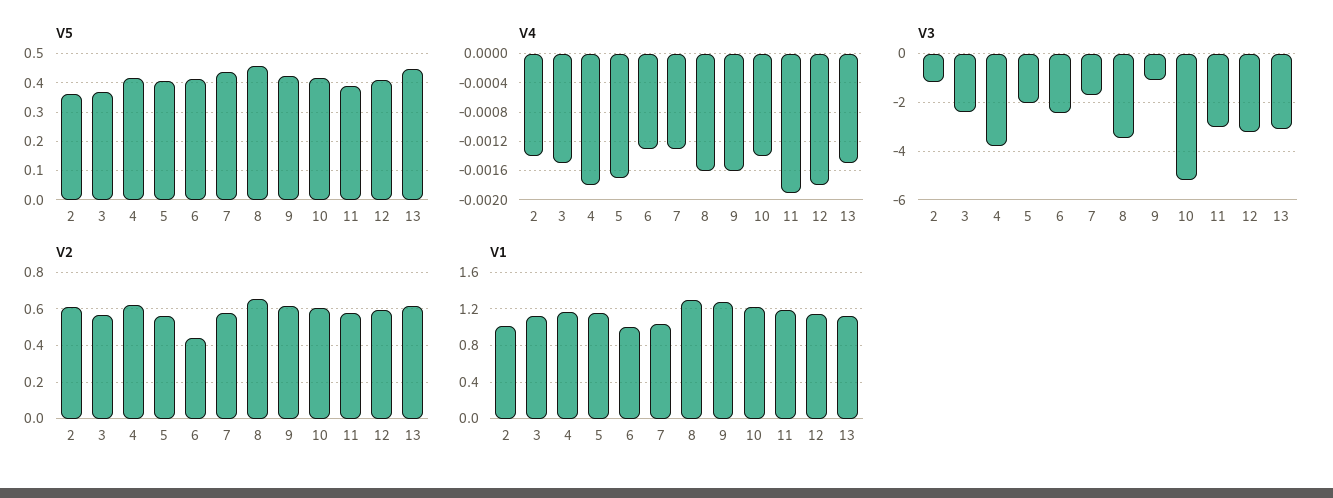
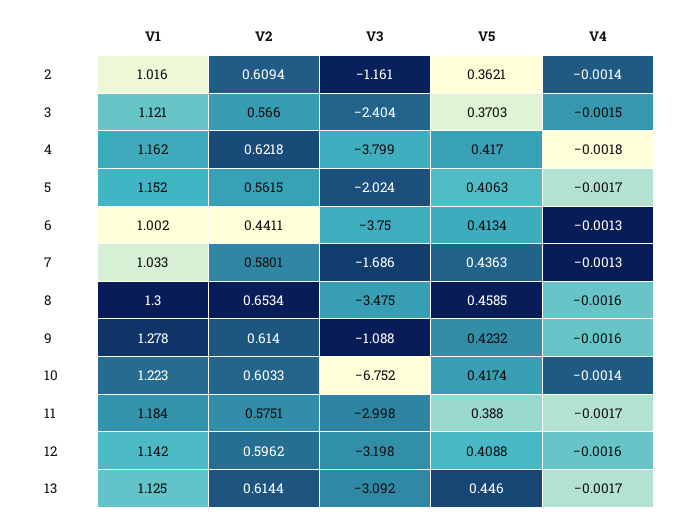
V4, 11: -0.0019 -> -0.0017
V4, 12: -0.0018 -> -0.0016
V4, 13: -0.0015 -> -0.0017
V3, 6: -2.5 -> -3.75
V3, 10: -5.25 -> -6.752

